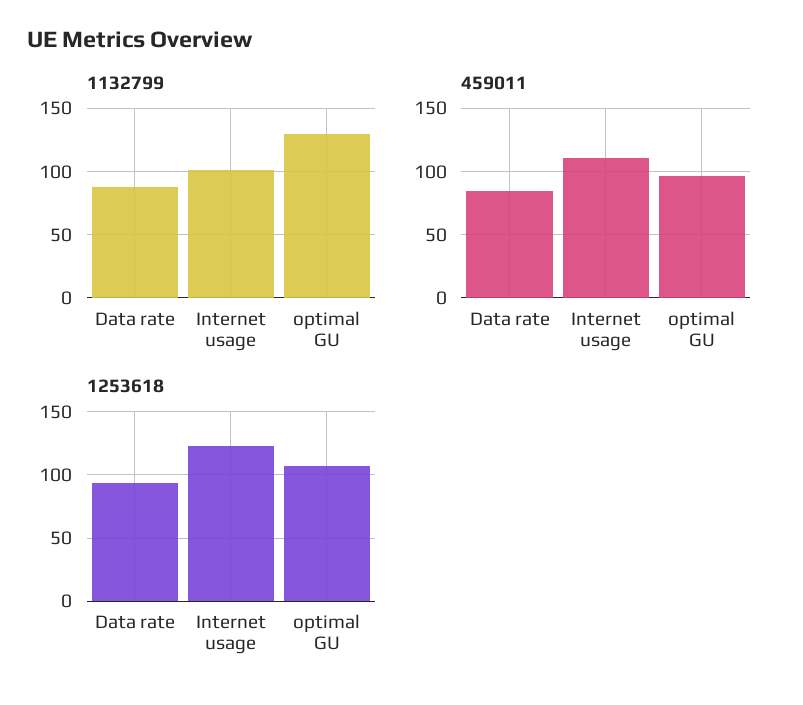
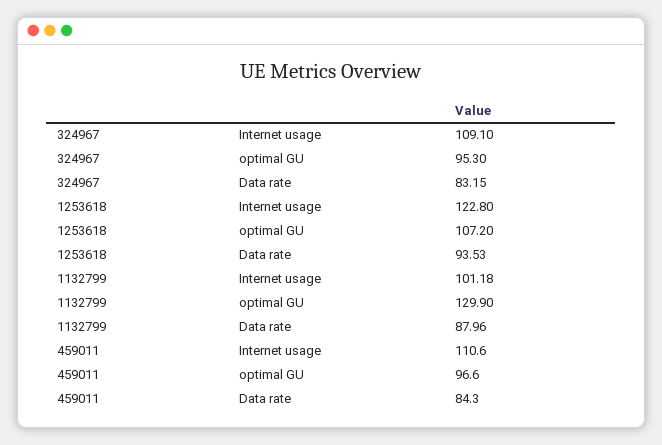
324967, Internet usage: none -> 109.1
324967, optimal GU: none -> 95.3
324967, Data rate: none -> 83.15

